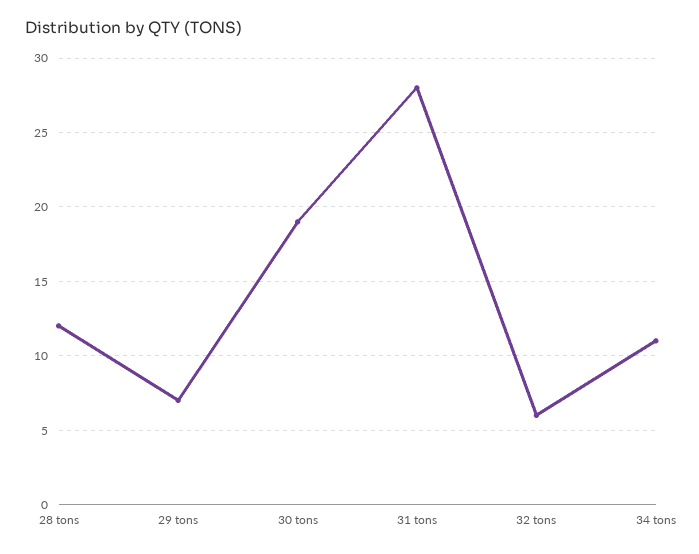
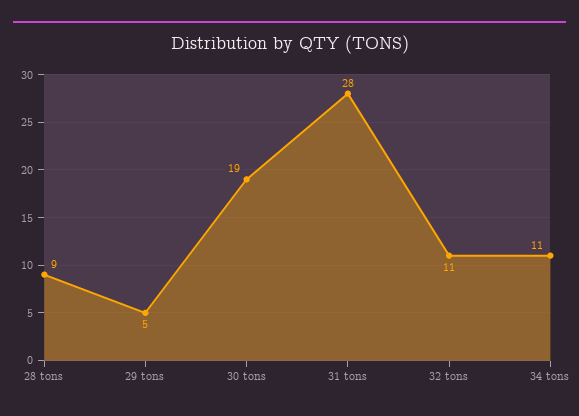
28 tons: 12 -> 9
29 tons: 7 -> 5
32 tons: 6 -> 11

